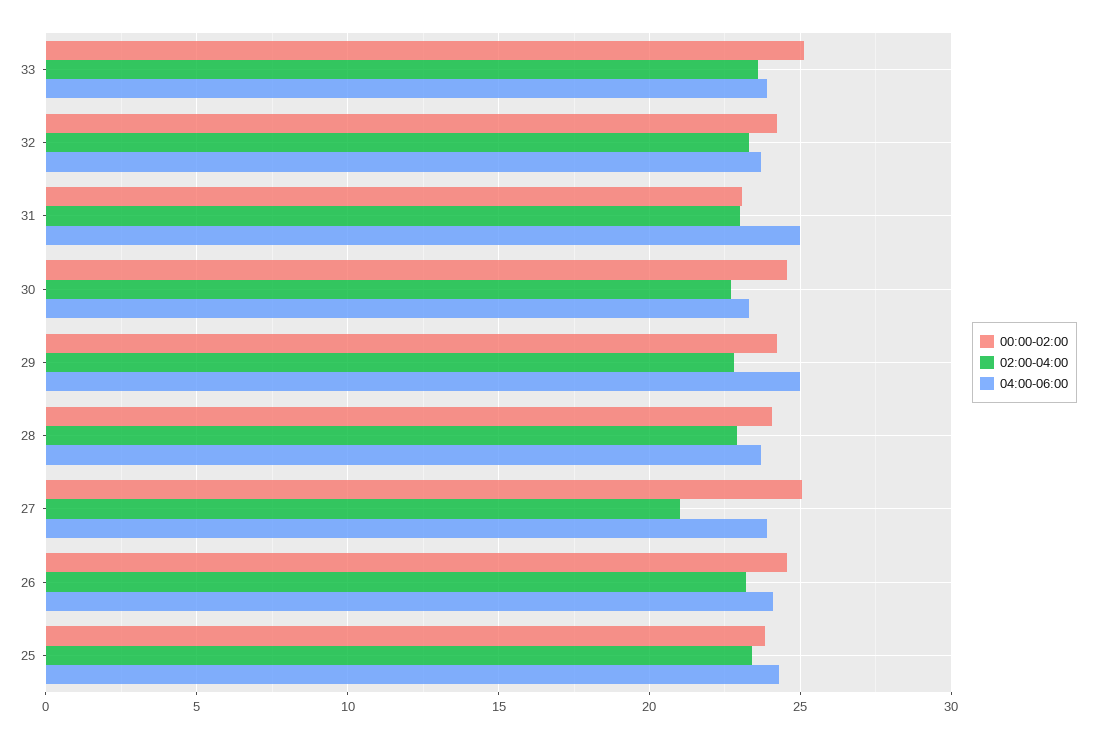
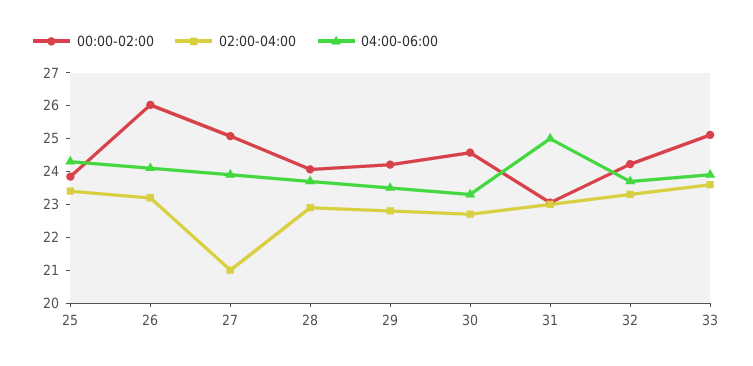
04:00-06:00, 29: 25 -> 23.5
00:00-02:00, 26: 24.5 -> 26

